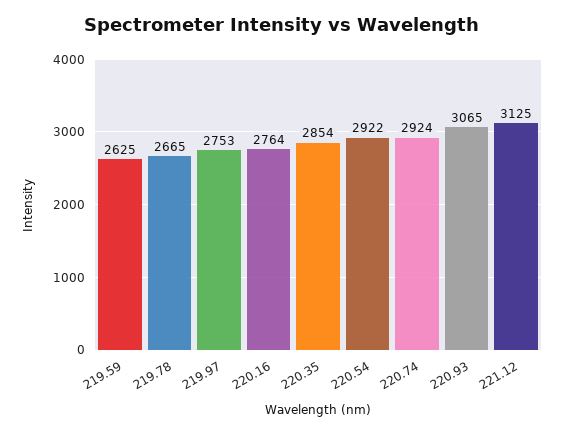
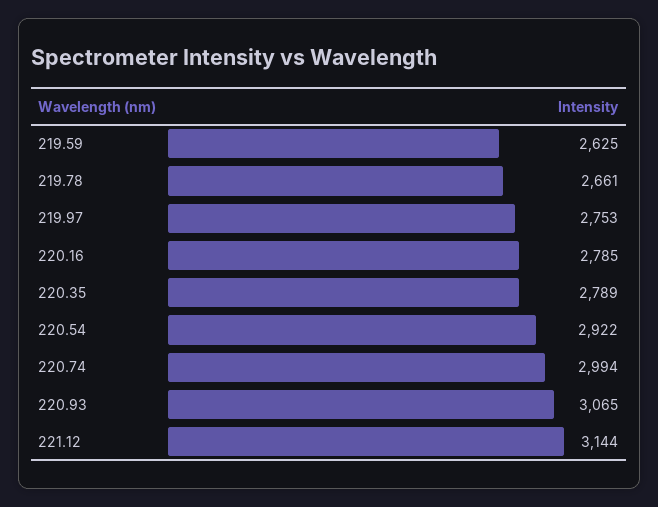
219.78: 2665 -> 2661
220.16: 2764 -> 2785
220.35: 2854 -> 2789
220.74: 2924 -> 2994
221.12: 3125 -> 3144

